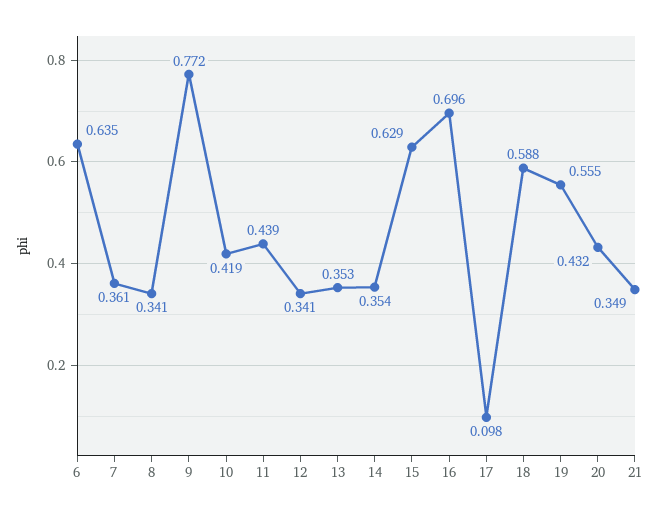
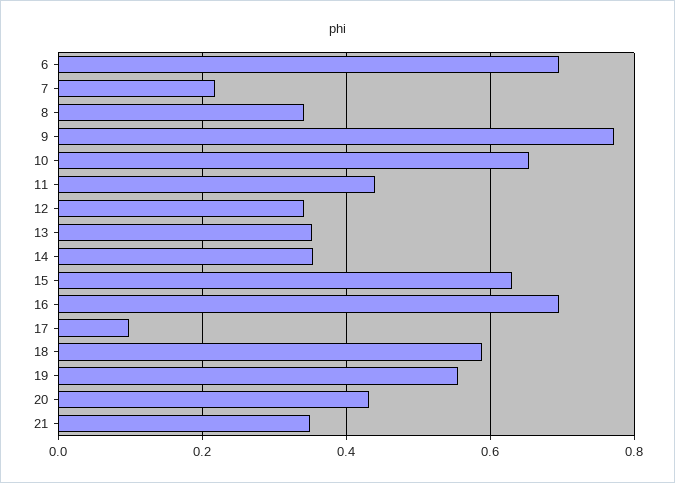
6: 0.635 -> 0.7
7: 0.361 -> 0.22
10: 0.419 -> 0.66

